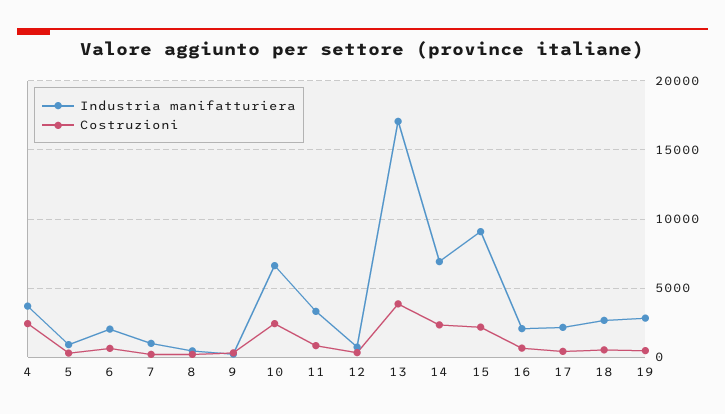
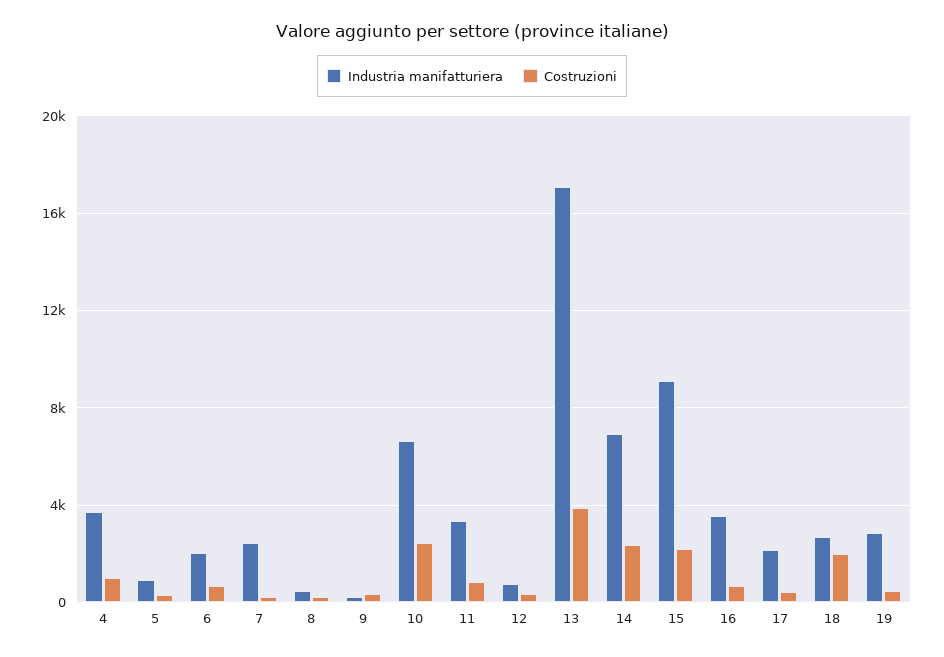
Costruzioni, 4: 2500 -> 1000
Industria manifatturiera, 7: 1000 -> 2500
Industria manifatturiera, 16: 2000 -> 3500
Costruzioni, 18: 500 -> 2000

